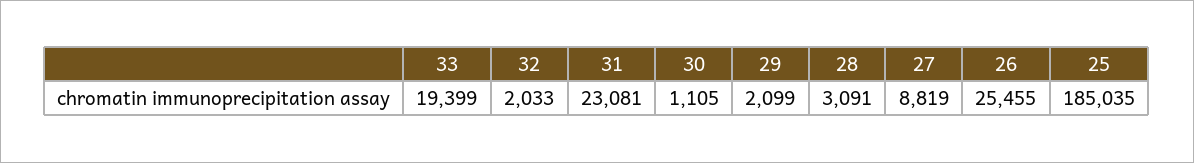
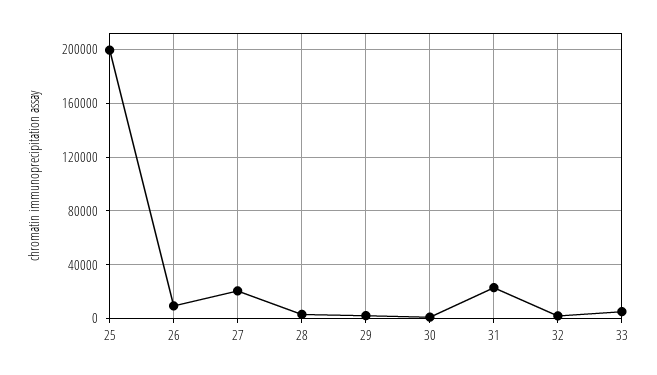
33: 19399 -> 5000
27: 8819 -> 20000
26: 25455 -> 10000
25: 185035 -> 200000

